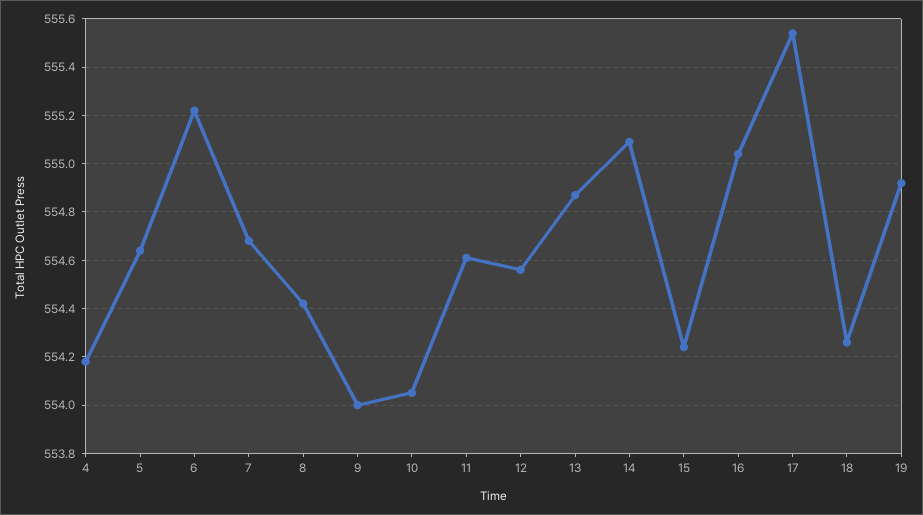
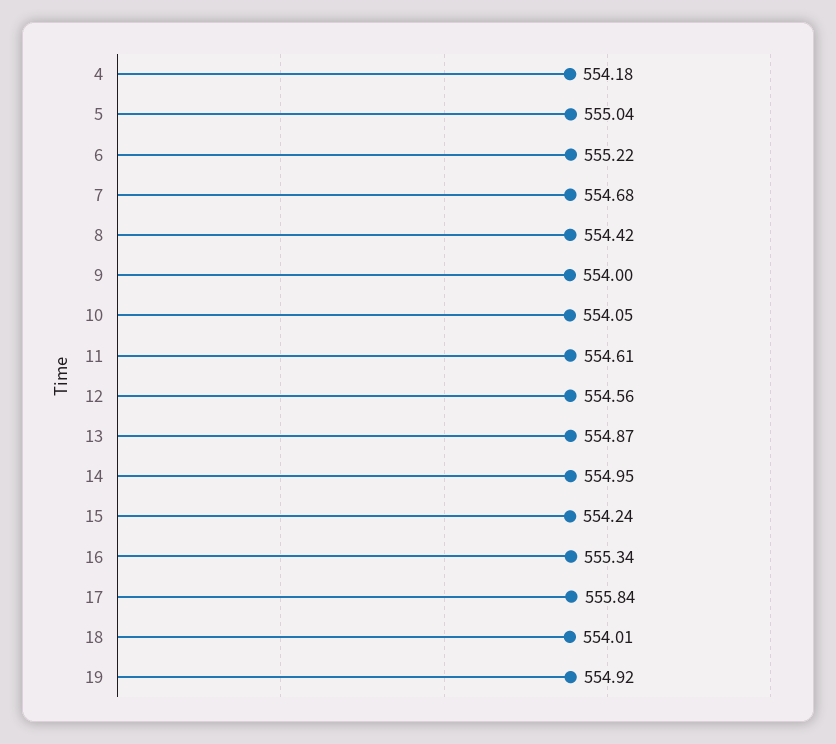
5: 554.65 -> 555.04
14: 555.1 -> 554.95
16: 555.05 -> 555.34
17: 555.55 -> 555.84
18: 554.25 -> 554.01

